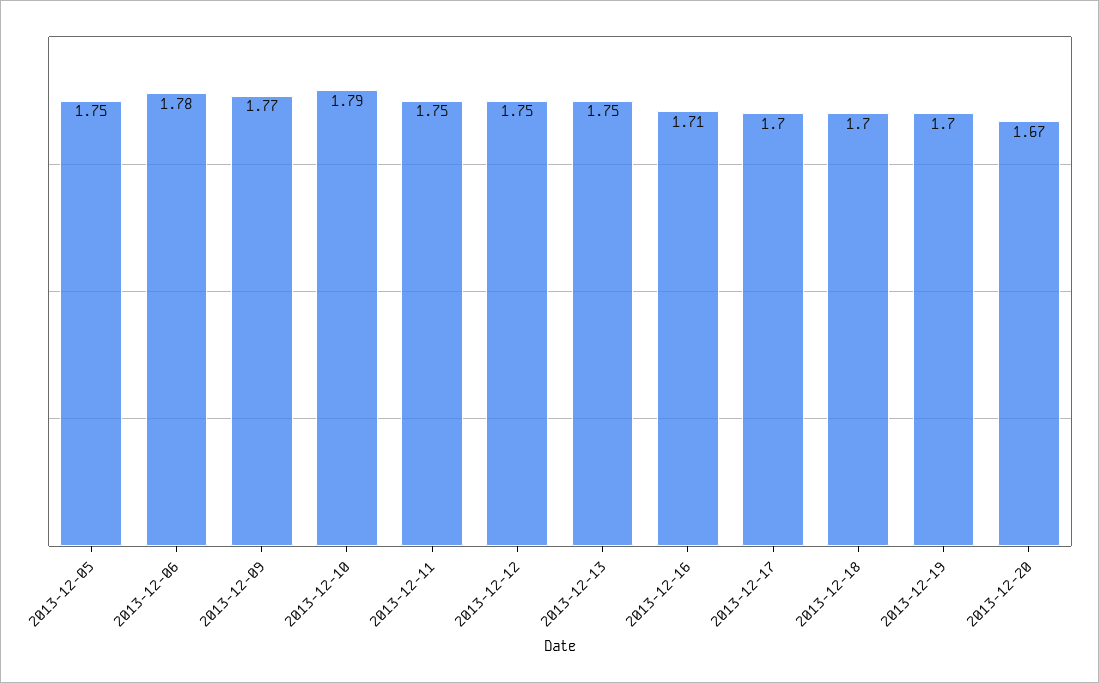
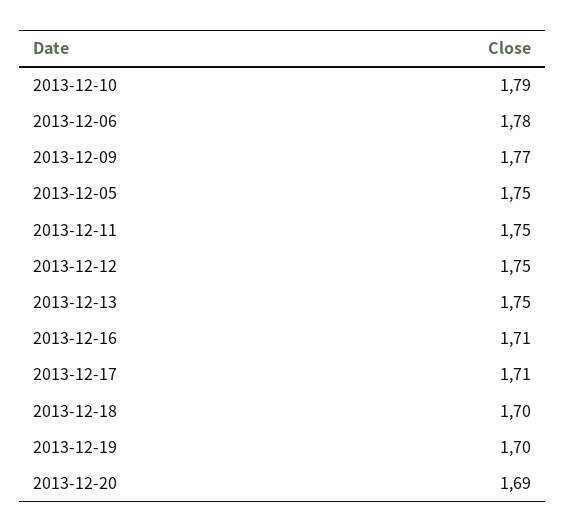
2013-12-17: 1.7 -> 1.71
2013-12-20: 1.67 -> 1.69

